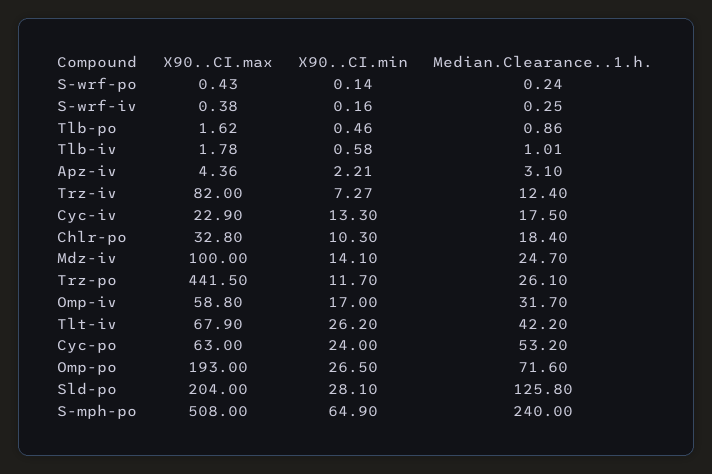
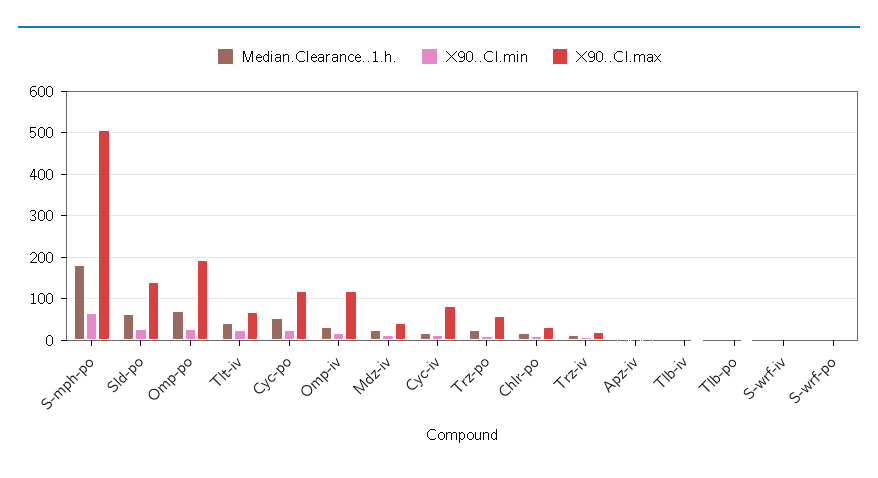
X90..CI.max, Trz-iv: 82 -> 20
X90..CI.max, Cyc-iv: 22.9 -> 80
X90..CI.max, Mdz-iv: 100 -> 40
X90..CI.max, Trz-po: 441.5 -> 60
X90..CI.max, Omp-iv: 58.8 -> 120
X90..CI.max, Cyc-po: 63 -> 120
X90..CI.max, Sld-po: 204 -> 140
Median.Clearance..1.h., Sld-po: 125.8 -> 60
Median.Clearance..1.h., S-mph-po: 240 -> 180

